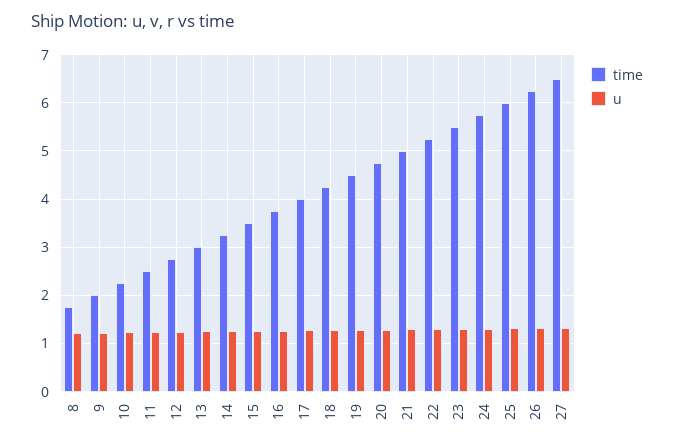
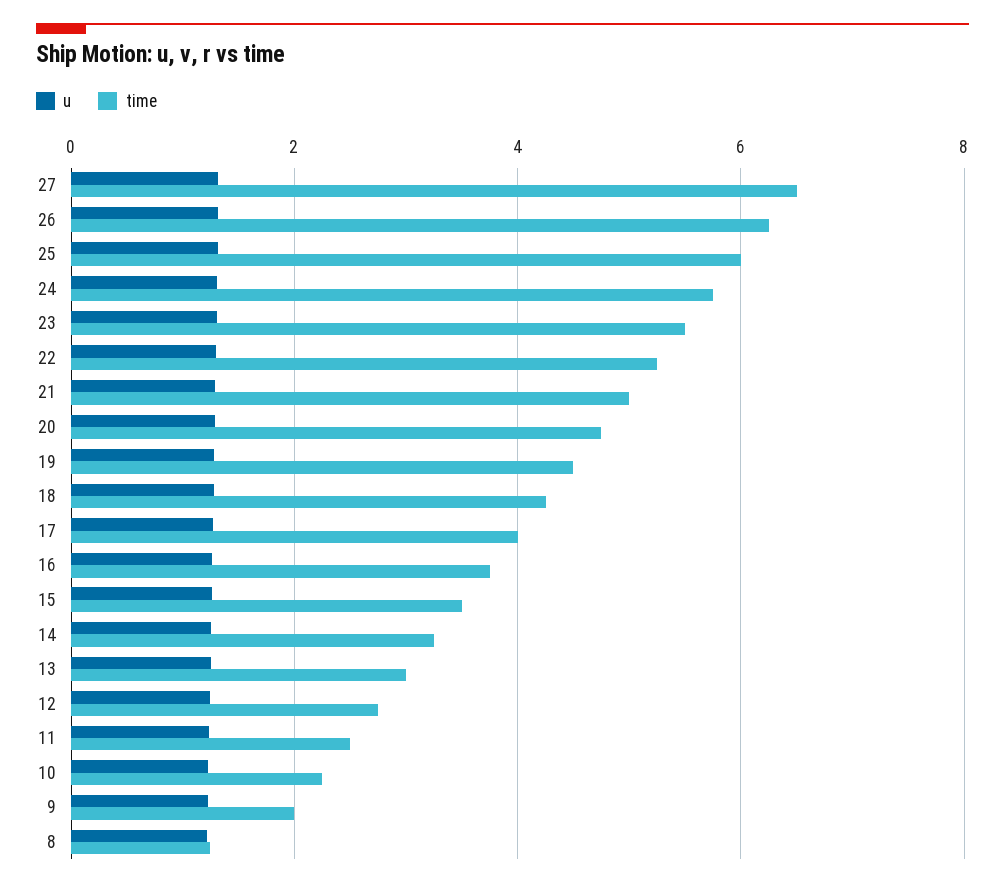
time, 8: 1.8 -> 1.2

